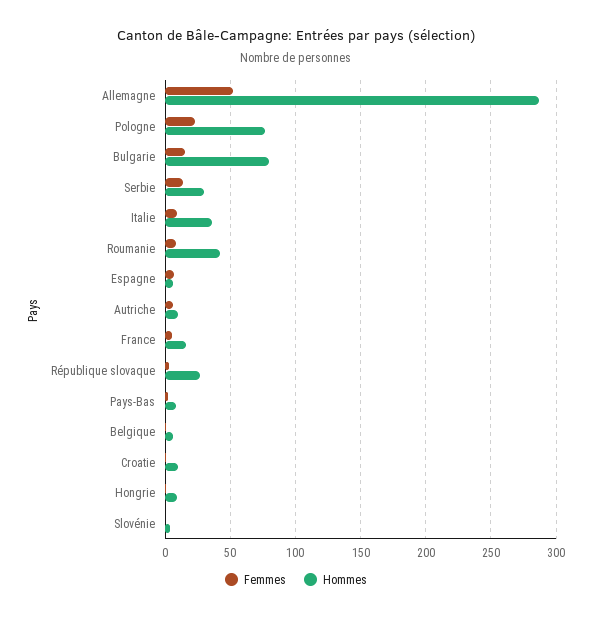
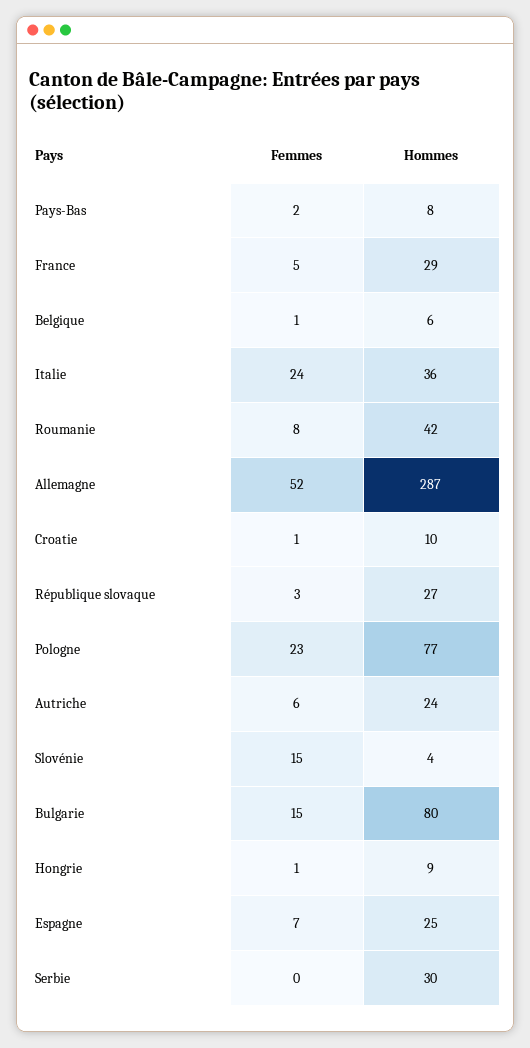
Femmes, Serbie: 15 -> 0
Femmes, Italie: 10 -> 24
Hommes, Espagne: 5 -> 25
Hommes, Autriche: 10 -> 24
Hommes, France: 15 -> 29
Femmes, Slovénie: 0 -> 15

